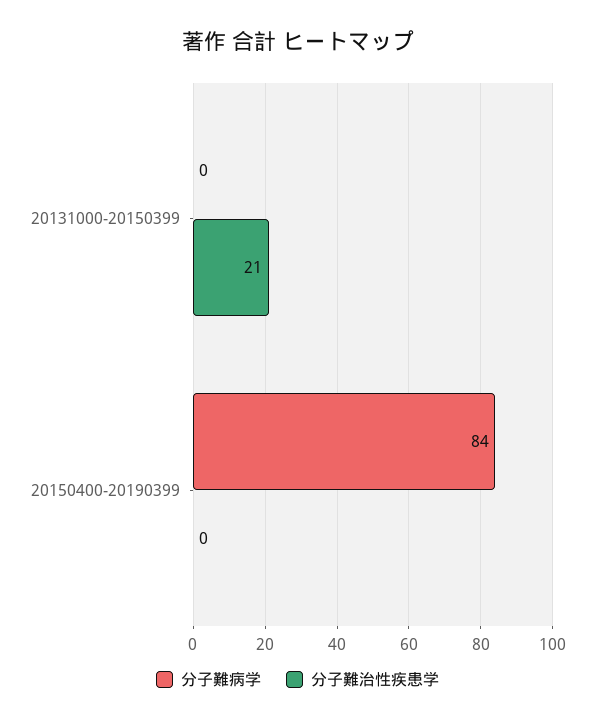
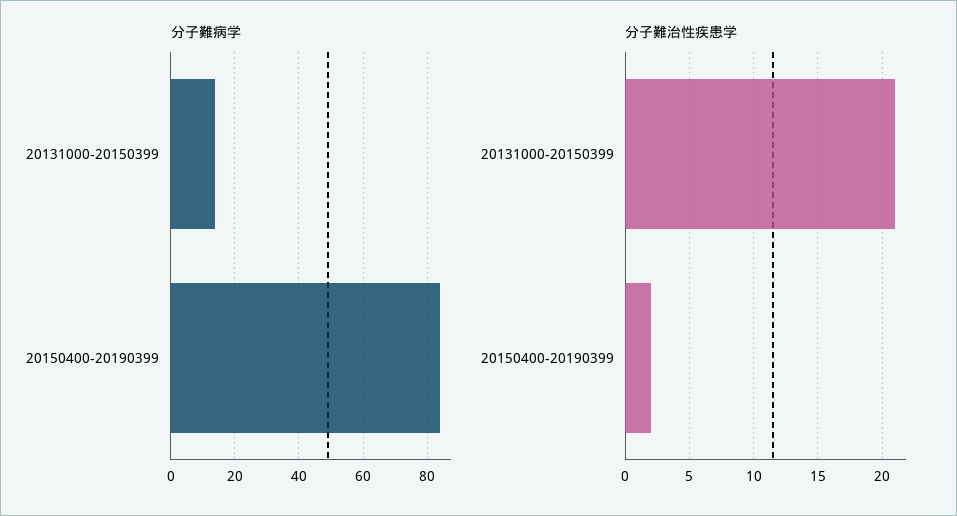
分子難病学, 20131000-20150399: 0 -> 15
分子難治性疾患学, 20150400-20190399: 0 -> 2

